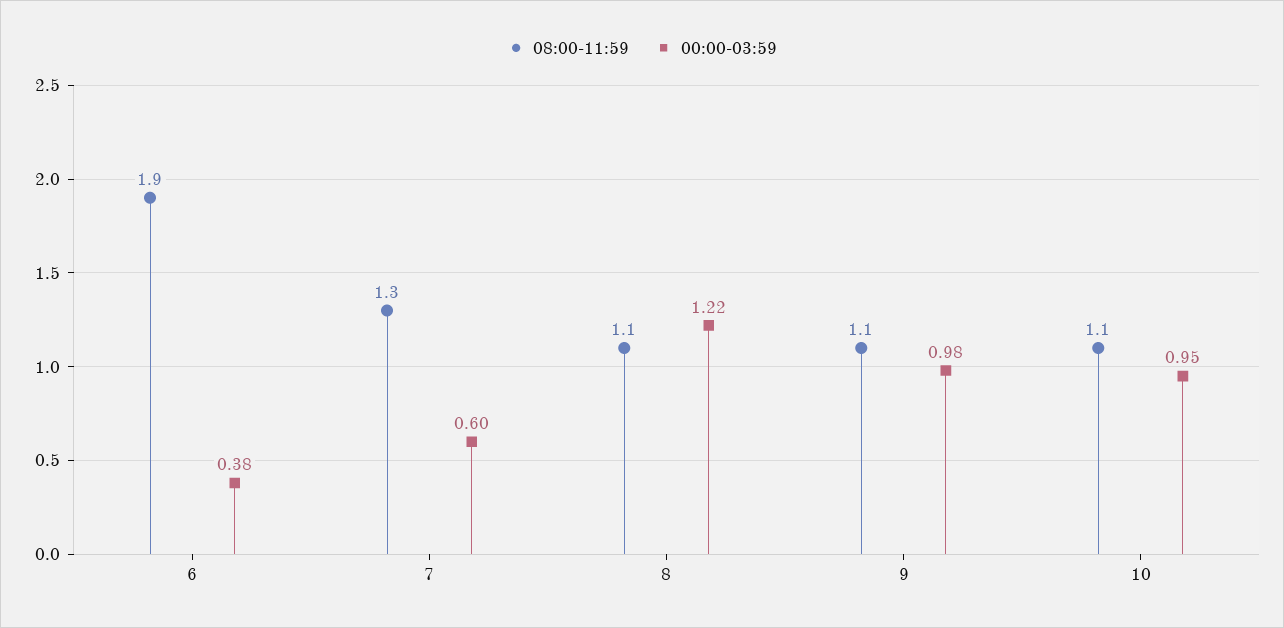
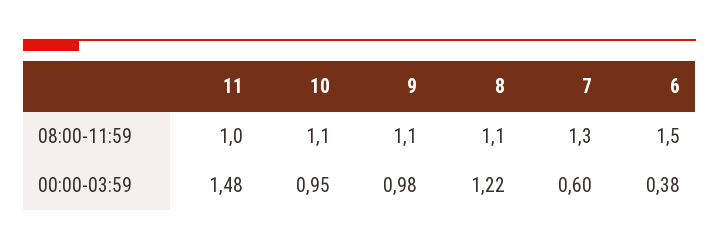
08:00-11:59, 6: 1.9 -> 1.5
08:00-11:59, 11: none -> 1
00:00-03:59, 11: none -> 1.48

